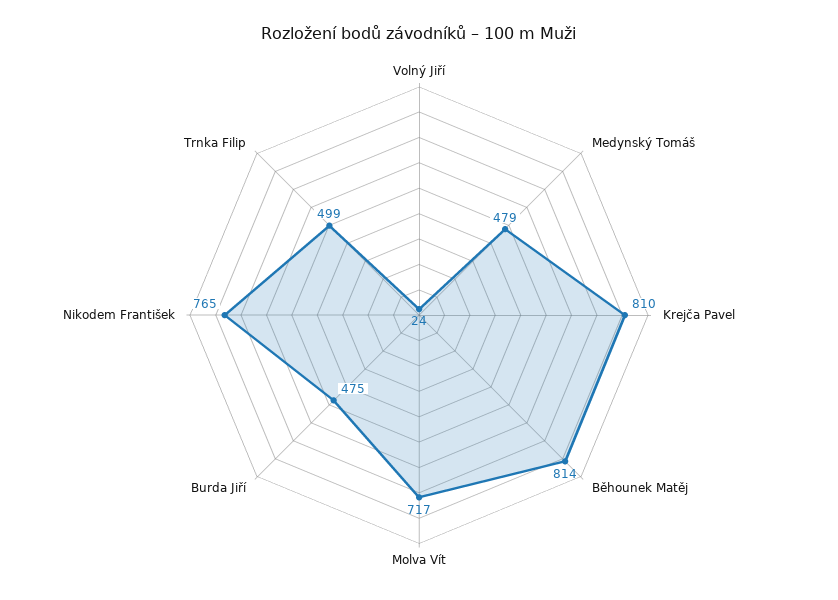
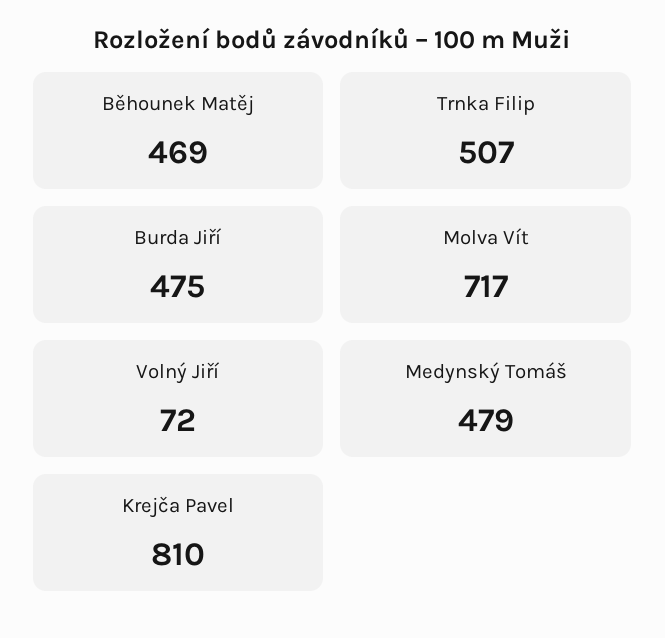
Volný Jiří: 24 -> 72
Běhounek Matěj: 814 -> 469
Nikodem František: 765 -> none
Trnka Filip: 499 -> 507

